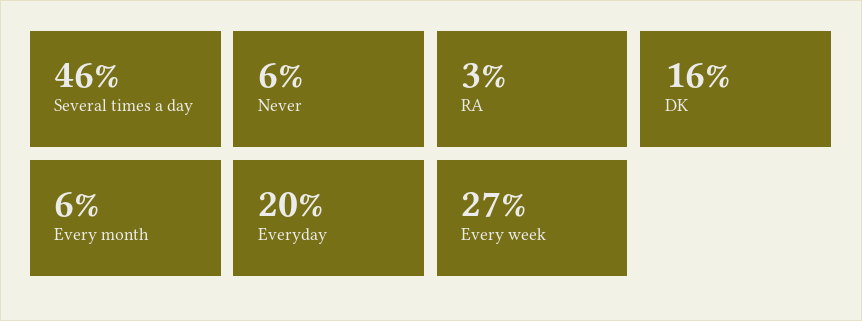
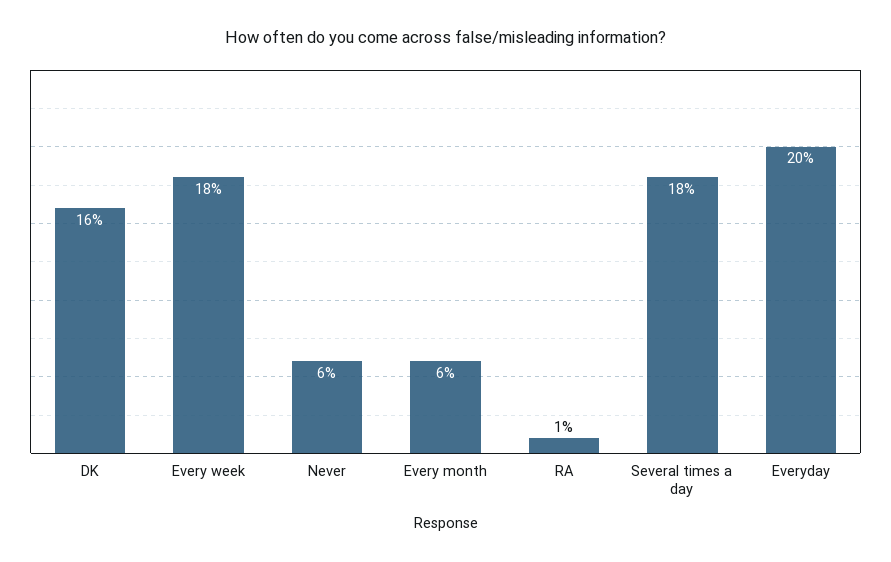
Several times a day: 46 -> 18
RA: 3 -> 1
Every week: 27 -> 18

